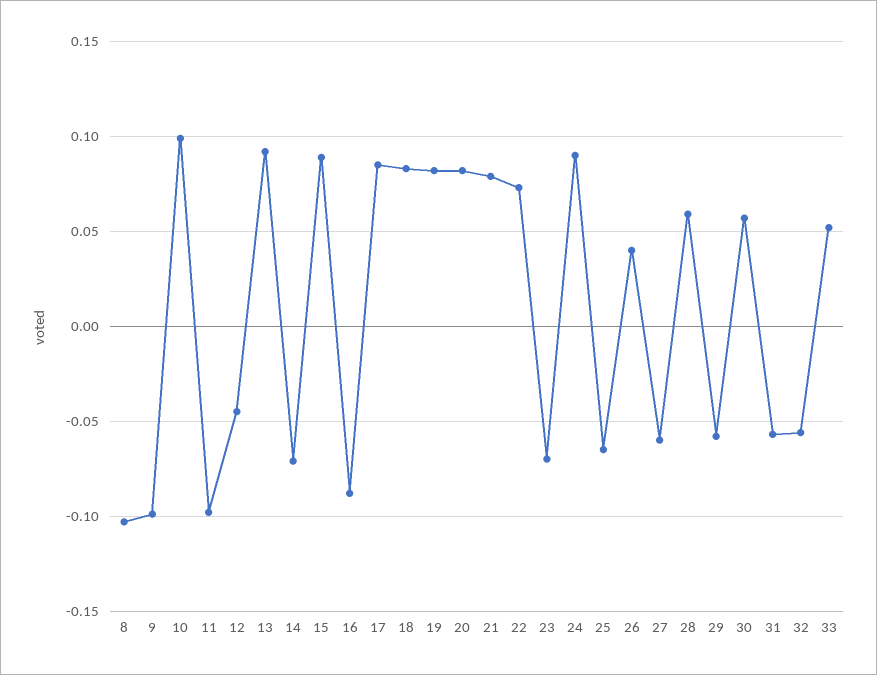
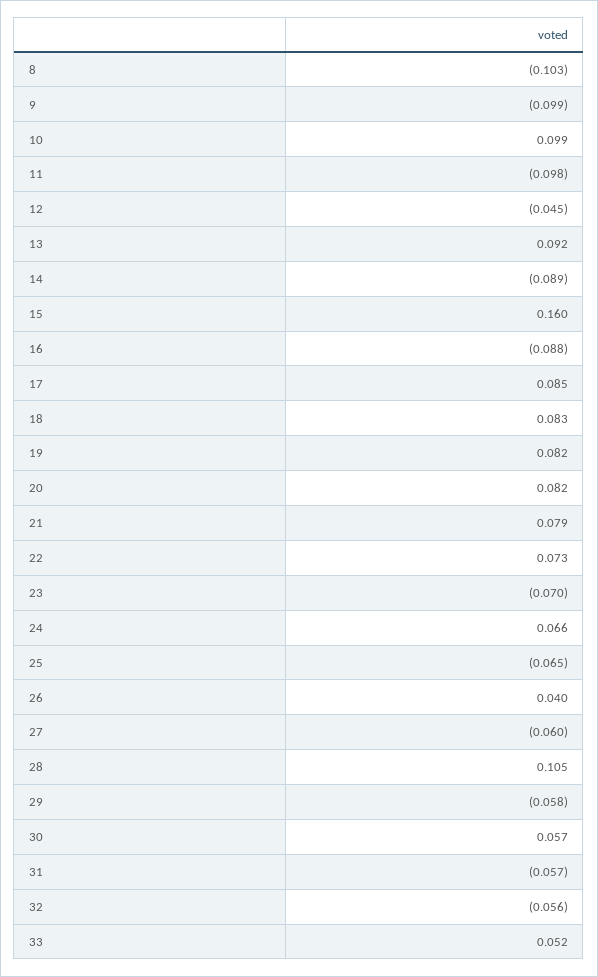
14: -0.07 -> -0.089
15: 0.09 -> 0.16
24: 0.09 -> 0.066
28: 0.06 -> 0.105

